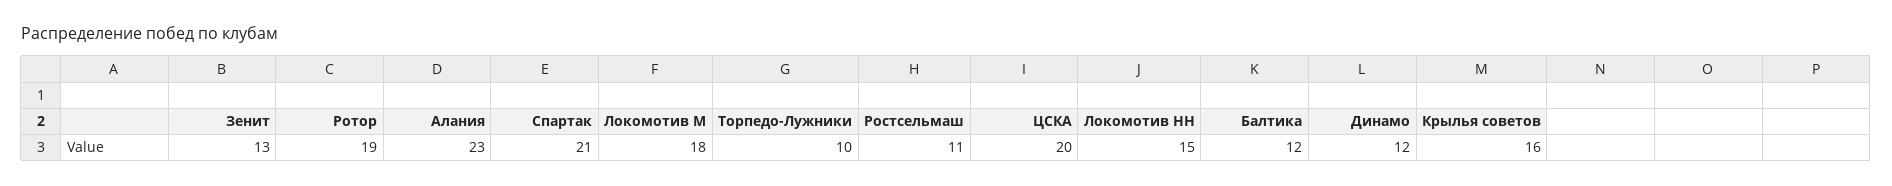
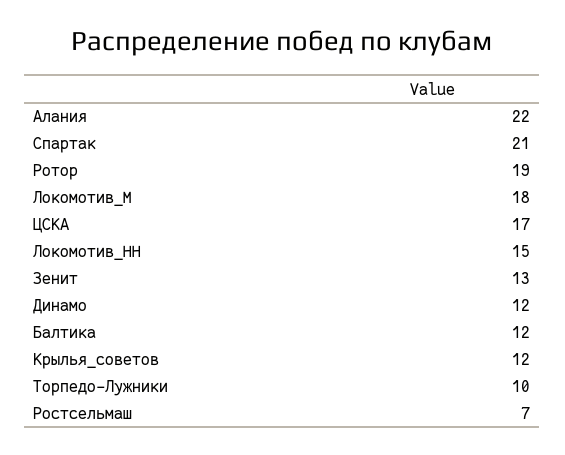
Алания: 23 -> 22
Ростсельмаш: 11 -> 7
ЦСКА: 20 -> 17
Крылья советов: 16 -> 12

